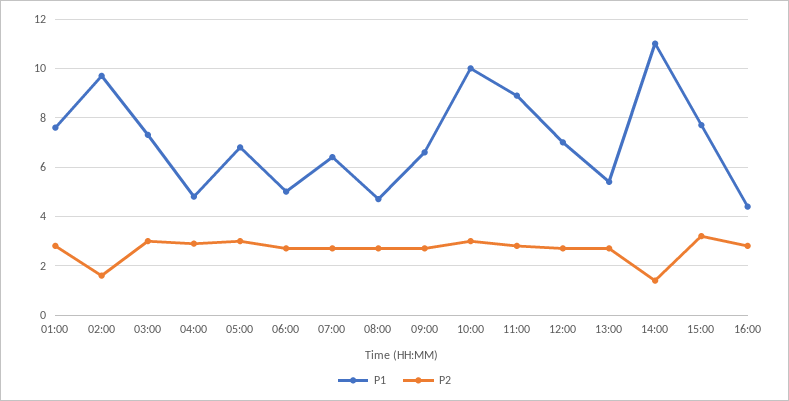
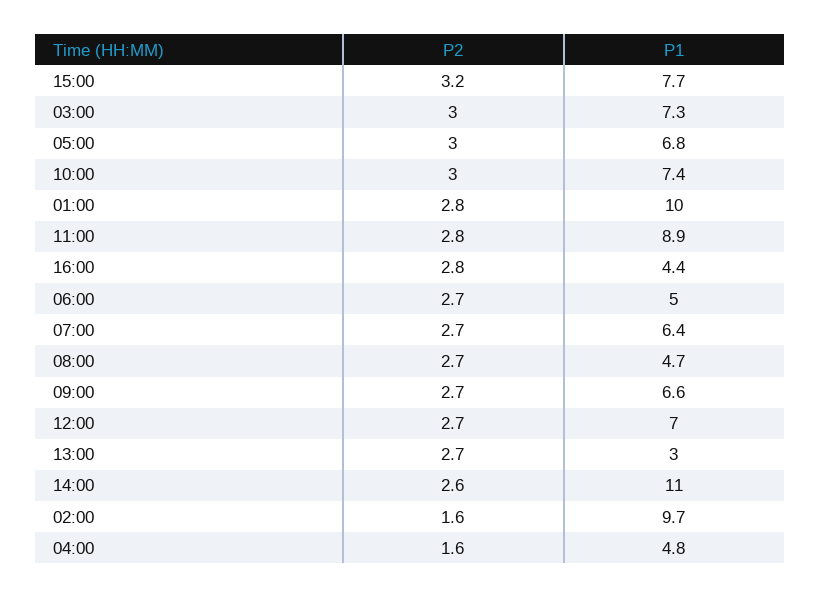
P1, 01:00: 7.5 -> 10
P2, 04:00: 3 -> 1.6
P1, 10:00: 10 -> 7.4
P1, 13:00: 5.5 -> 3
P2, 14:00: 1.5 -> 2.6

